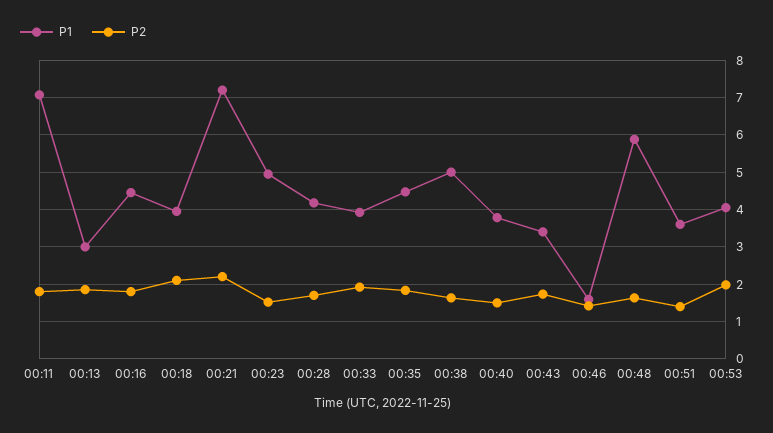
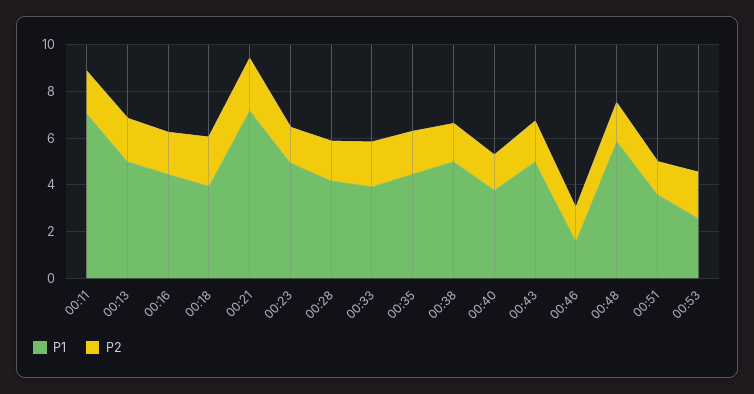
P1, 00:13: 3 -> 5
P1, 00:43: 3.4 -> 5
P1, 00:53: 4 -> 2.5

